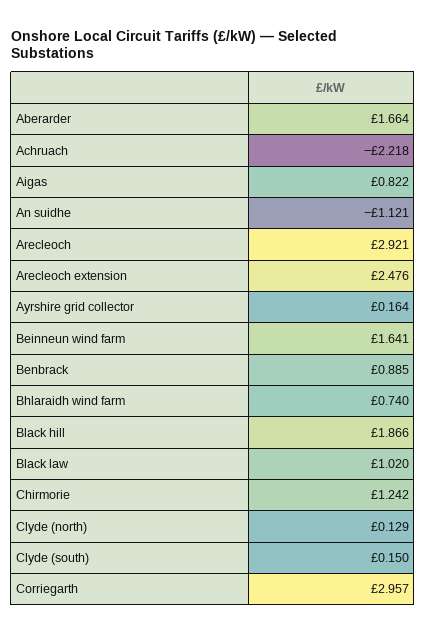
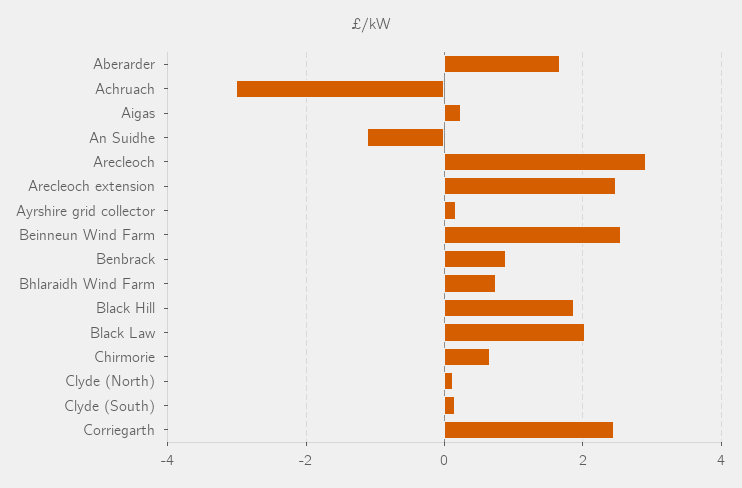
Achruach: -2.218 -> -3
Aigas: 0.822 -> 0.2
Beinneun wind farm: 1.641 -> 2.6
Black law: 1.02 -> 2
Chirmorie: 1.242 -> 0.6
Corriegarth: 2.957 -> 2.4

